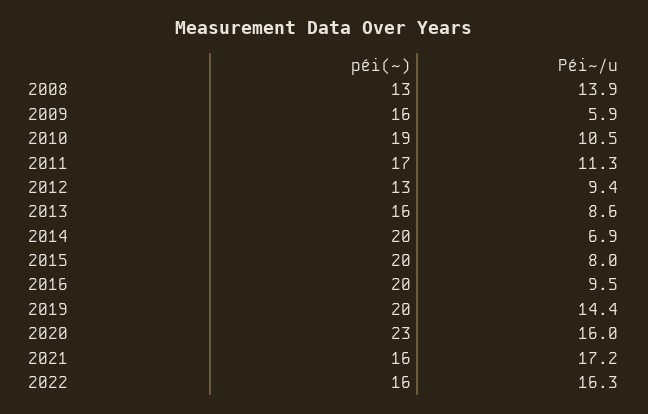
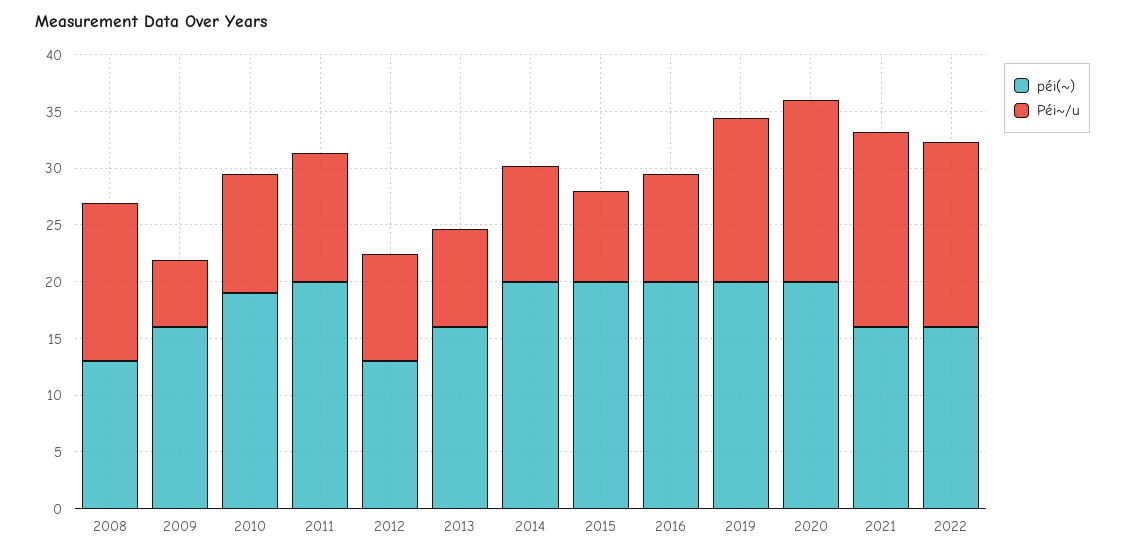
péi(~), 2011: 17 -> 20
Péi~/u, 2014: 6.9 -> 10
péi(~), 2020: 23 -> 20

